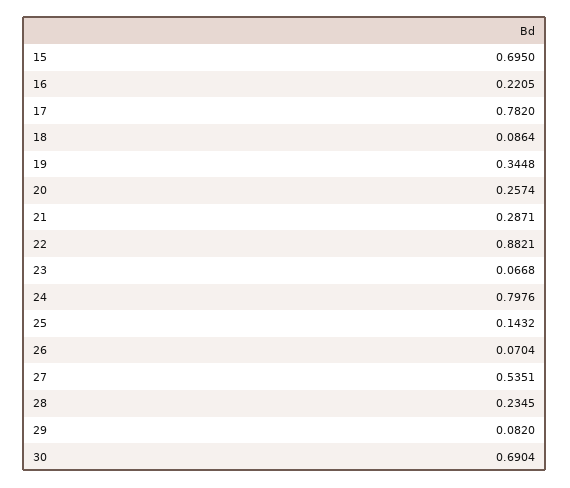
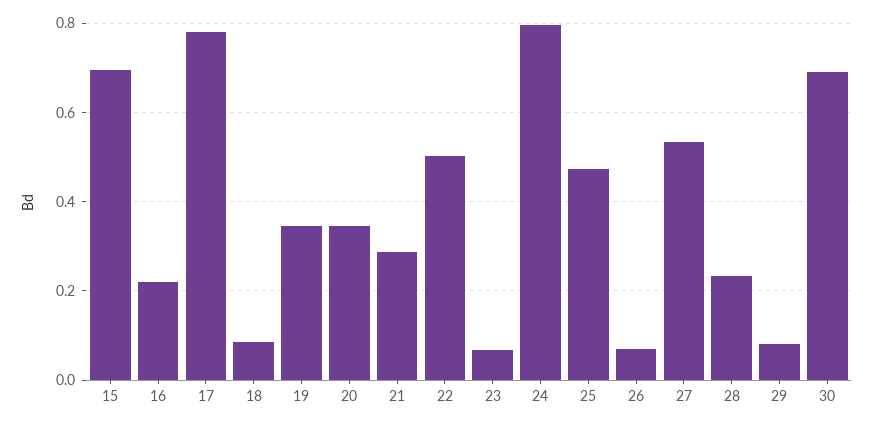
20: 0.2574 -> 0.34
22: 0.8821 -> 0.5
25: 0.1432 -> 0.48

